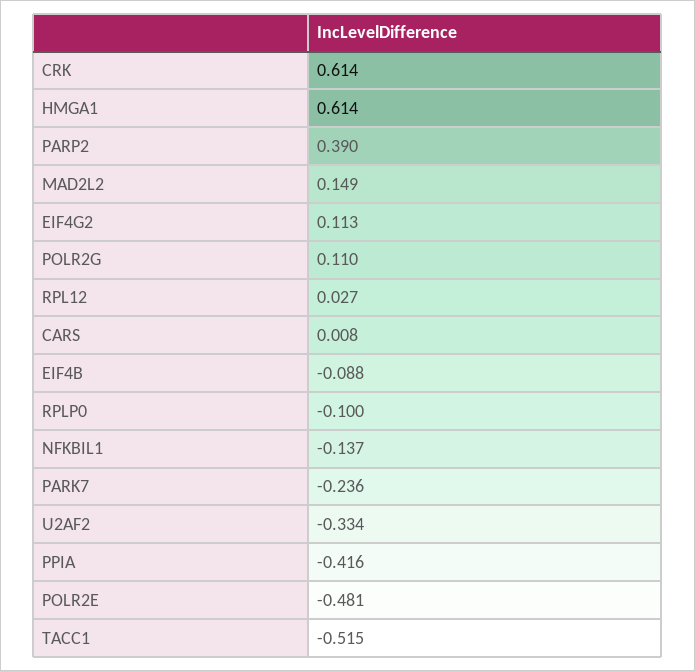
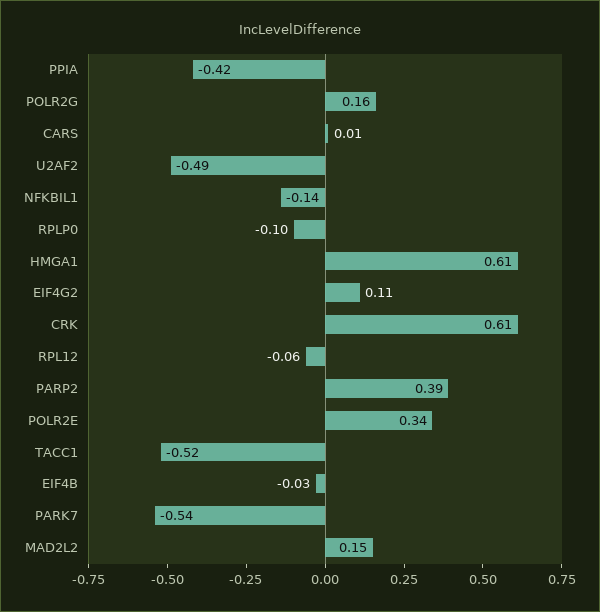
POLR2G: 0.11 -> 0.16
RPL12: 0.027 -> -0.06
EIF4B: -0.088 -> -0.03
PARK7: -0.236 -> -0.54
U2AF2: -0.334 -> -0.49
POLR2E: -0.481 -> 0.34

